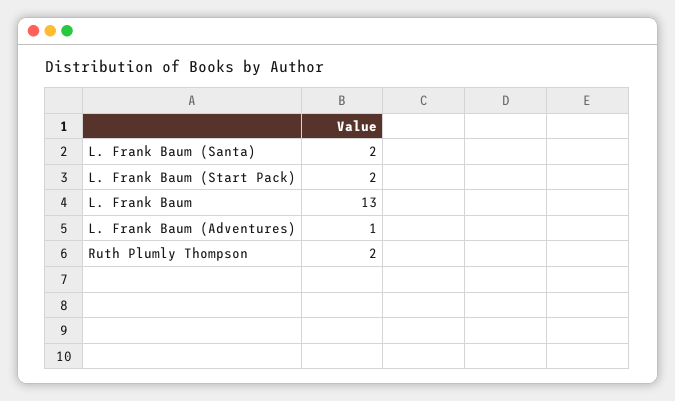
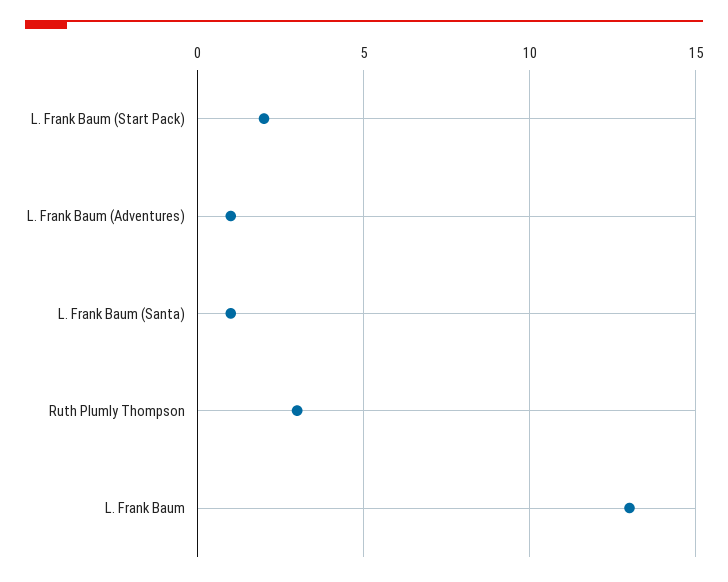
L. Frank Baum (Santa): 2 -> 1
Ruth Plumly Thompson: 2 -> 3

